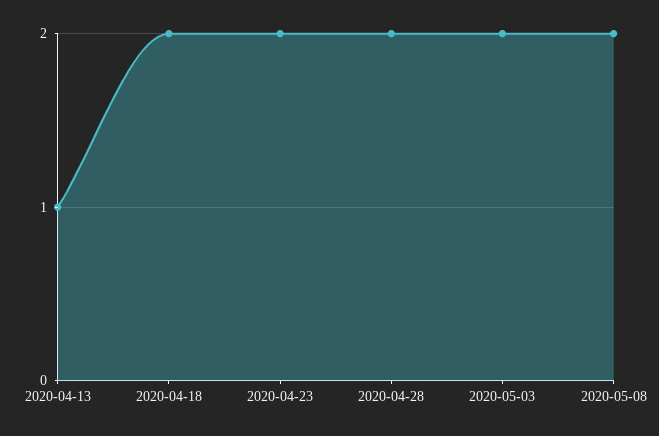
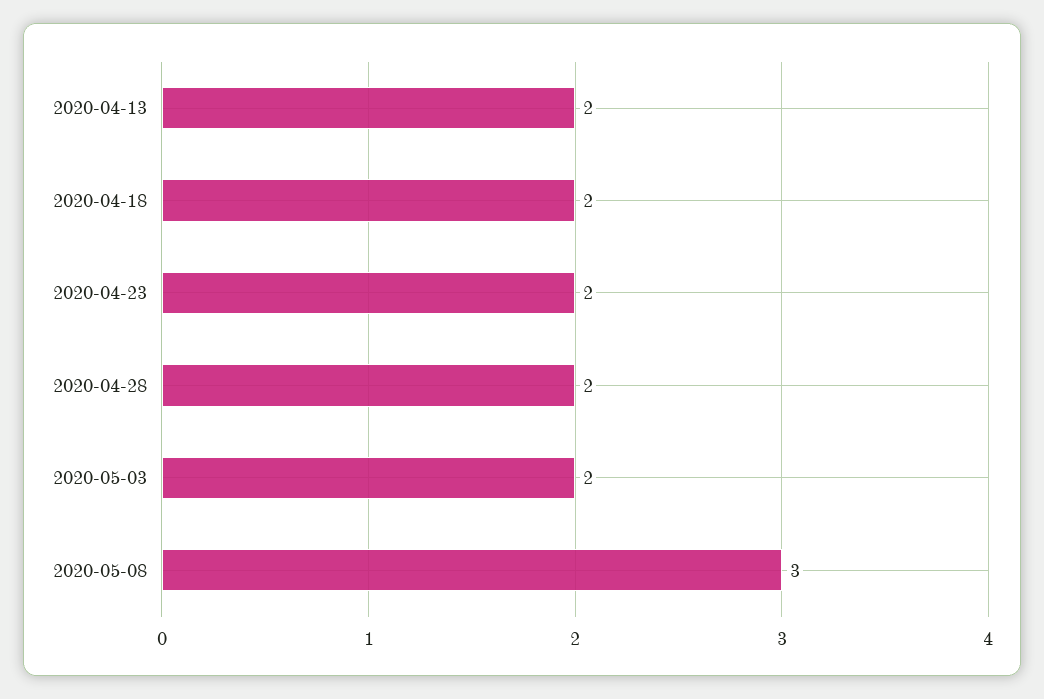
2020-04-13: 1 -> 2
2020-05-08: 2 -> 3

